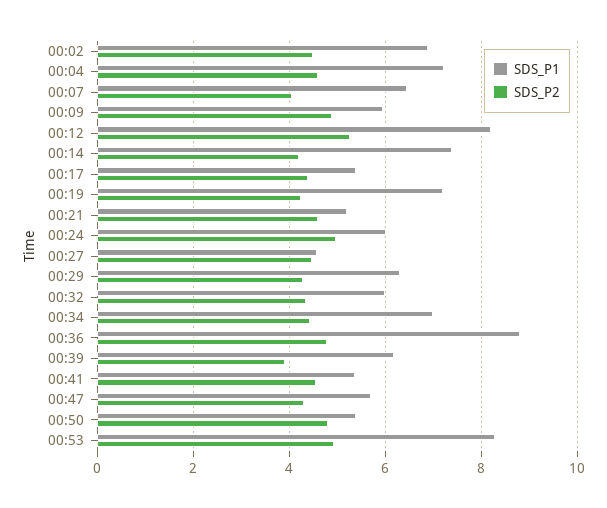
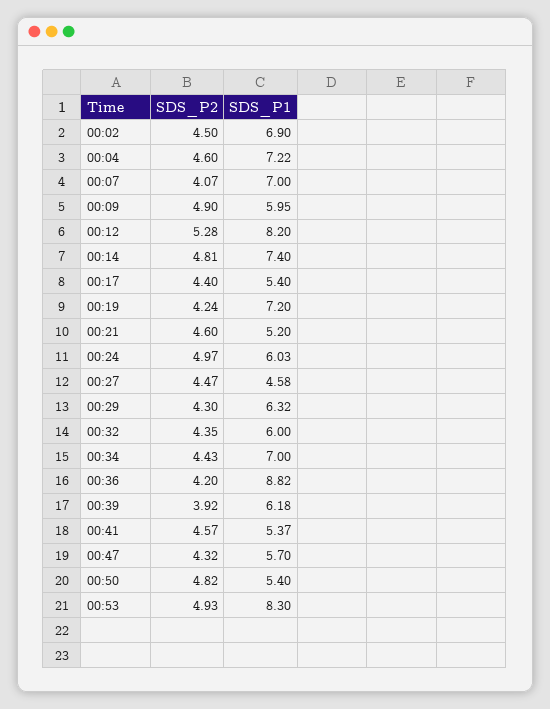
SDS_P1, 00:07: 6.4 -> 7
SDS_P2, 00:14: 4.2 -> 4.81
SDS_P2, 00:36: 4.8 -> 4.2

